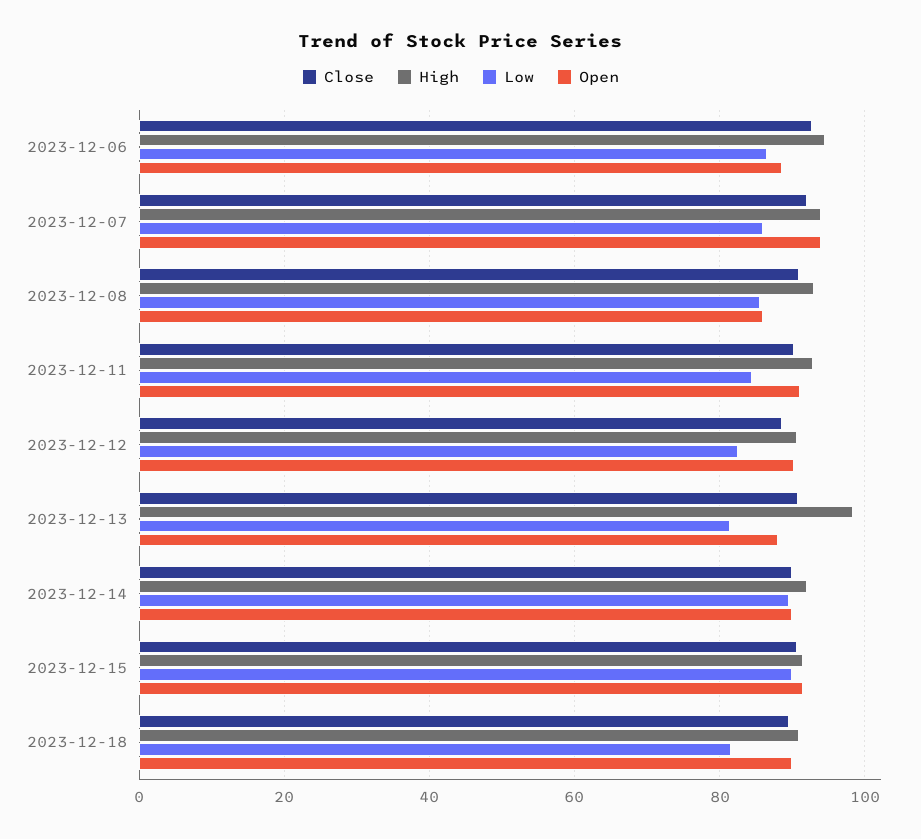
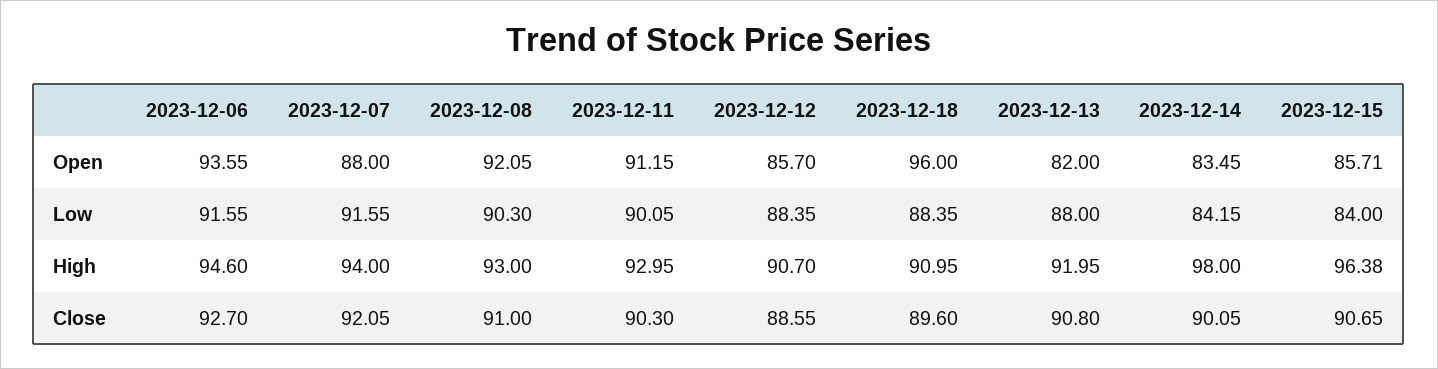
Low, 2023-12-06: 86 -> 91.55
Open, 2023-12-06: 88 -> 93.55
Low, 2023-12-07: 86 -> 91.55
Open, 2023-12-07: 94 -> 88
Low, 2023-12-08: 86 -> 90.3
Open, 2023-12-08: 86 -> 92.05
Low, 2023-12-11: 84 -> 90.05
Low, 2023-12-12: 82 -> 88.35
Open, 2023-12-12: 90 -> 85.7
High, 2023-12-13: 98 -> 91.95
Low, 2023-12-13: 82 -> 88
Open, 2023-12-13: 88 -> 82
High, 2023-12-14: 92 -> 98
Low, 2023-12-14: 90 -> 84.15
Open, 2023-12-14: 90 -> 83.45
High, 2023-12-15: 92 -> 96.38
Low, 2023-12-15: 90 -> 84
Open, 2023-12-15: 92 -> 85.71
Low, 2023-12-18: 82 -> 88.35
Open, 2023-12-18: 90 -> 96

